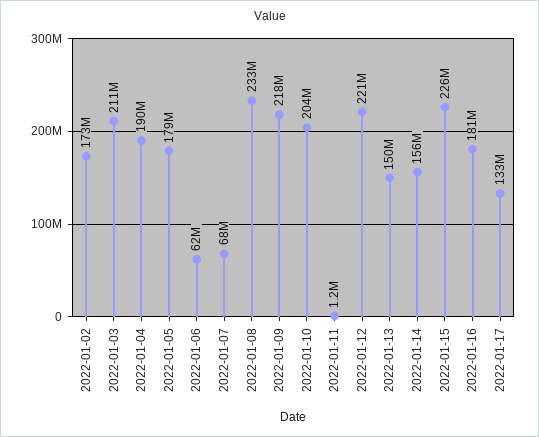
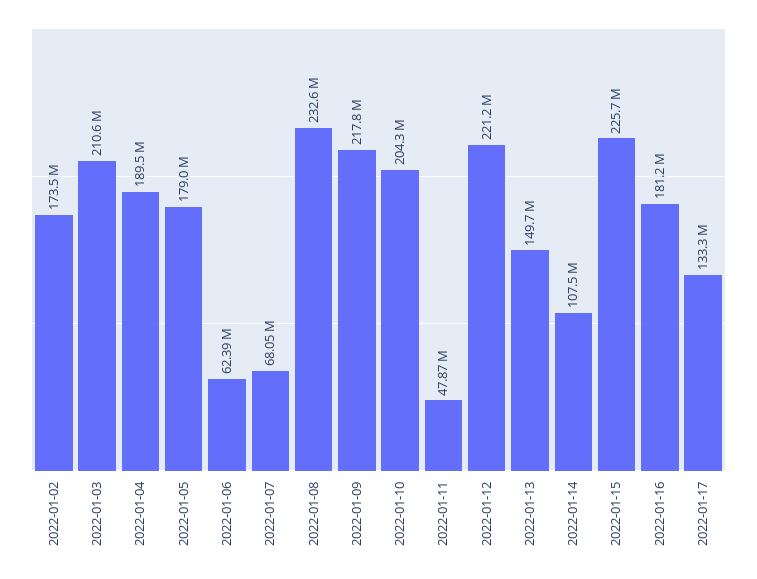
2022-01-11: 1200000 -> 47870000
2022-01-14: 156000000 -> 107500000

